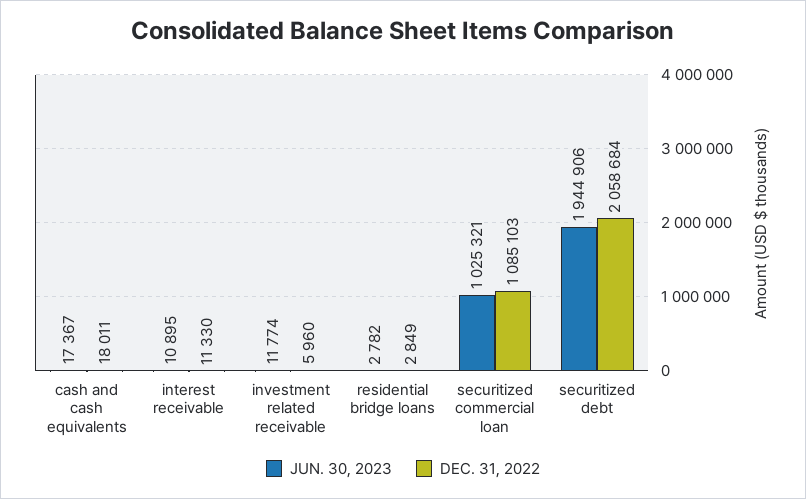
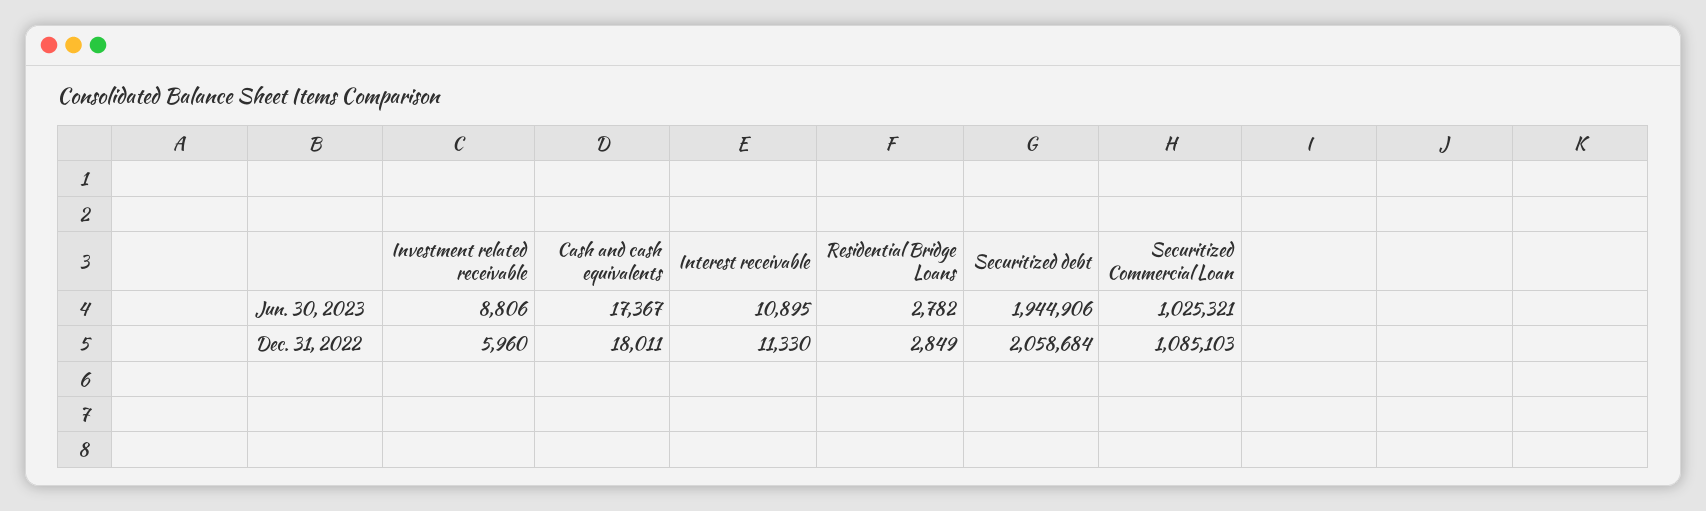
JUN. 30, 2023, investment related receivable: 11774 -> 8806

